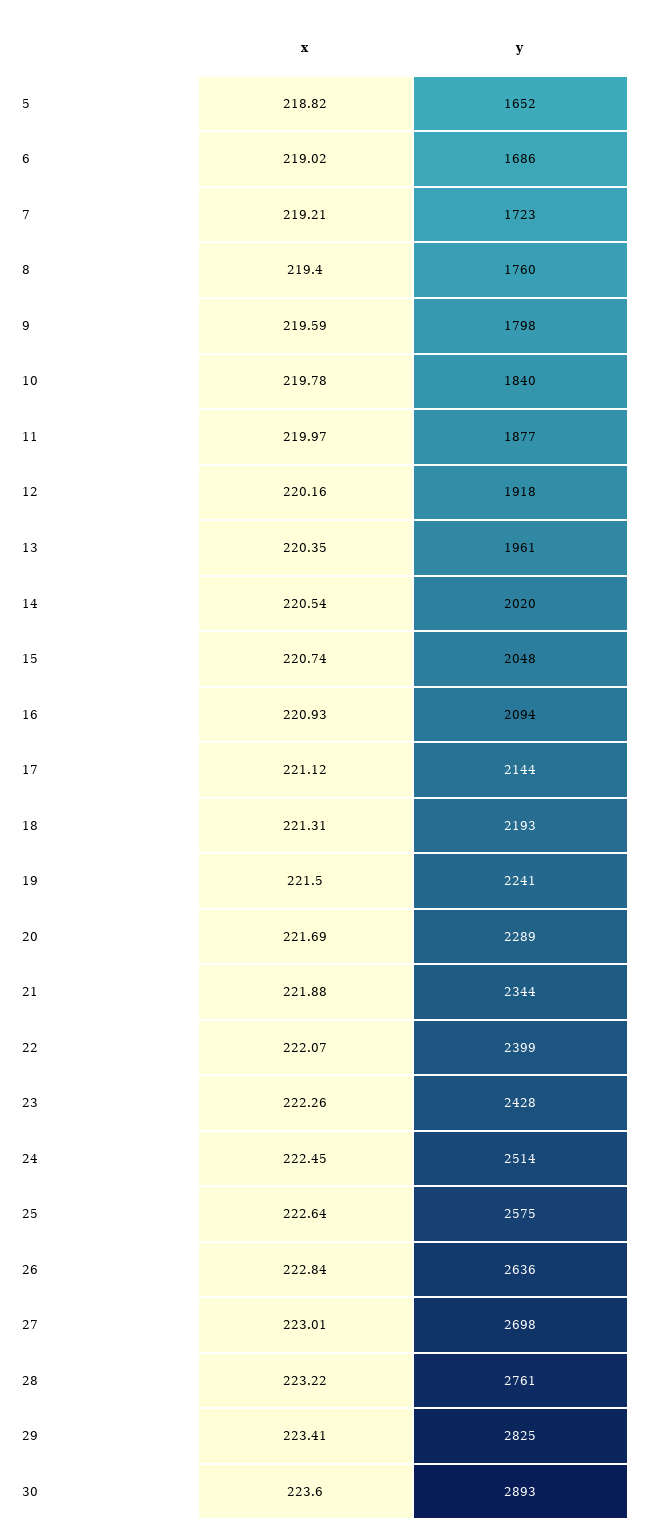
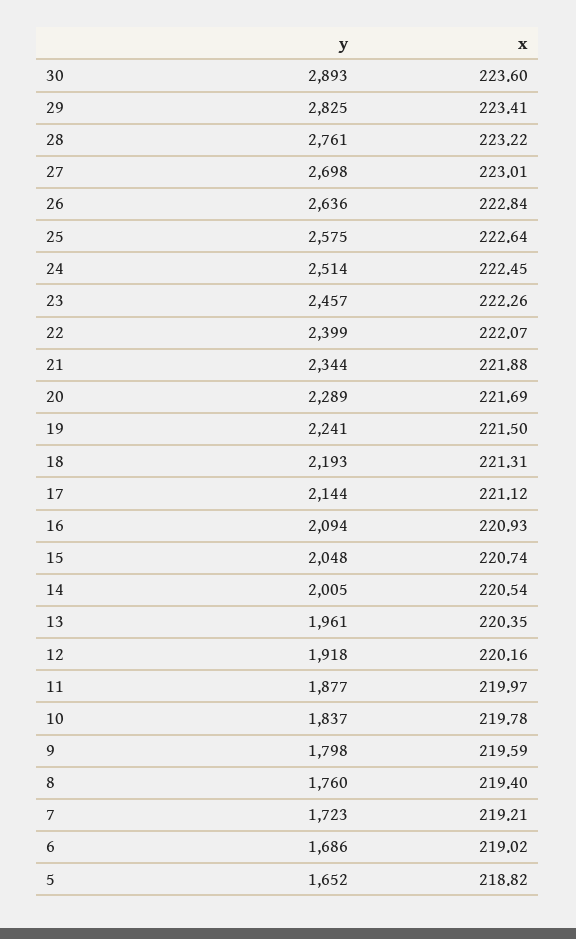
y, 10: 1840 -> 1837
y, 14: 2020 -> 2005
y, 23: 2428 -> 2457

